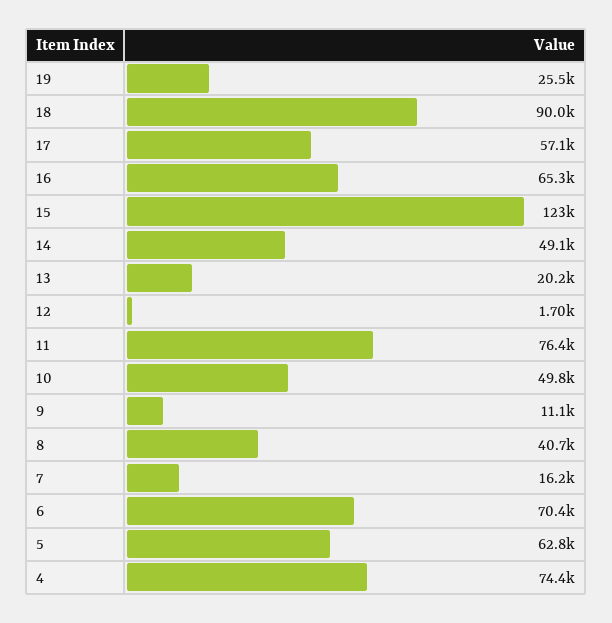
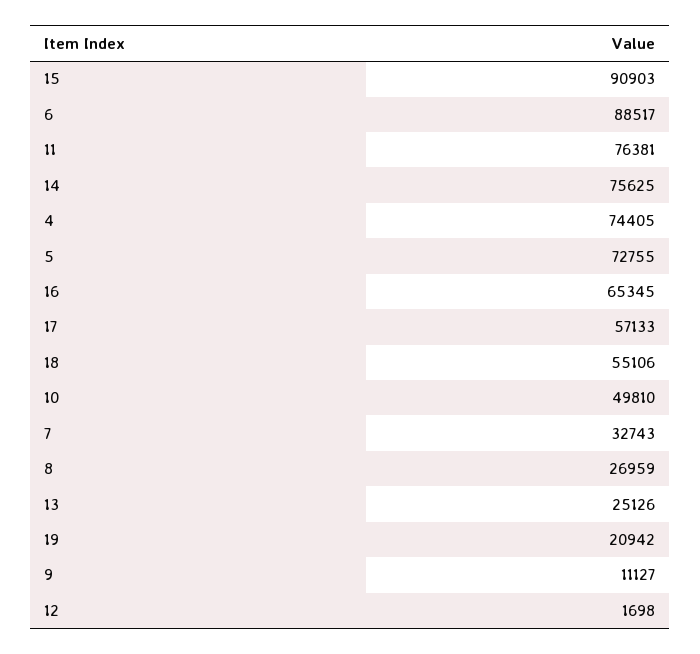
19: 25500 -> 20942
18: 90000 -> 55106
15: 123000 -> 90903
14: 49100 -> 75625
13: 20200 -> 25126
8: 40700 -> 26959
7: 16200 -> 32743
6: 70400 -> 88517
5: 62800 -> 72755

